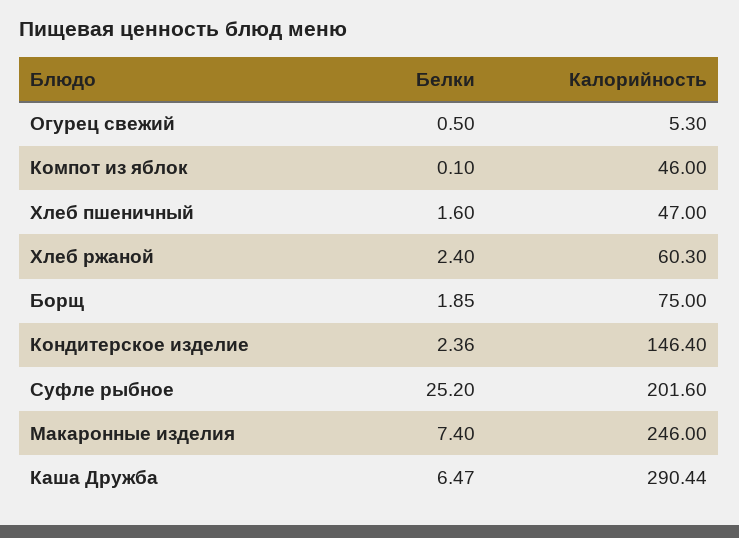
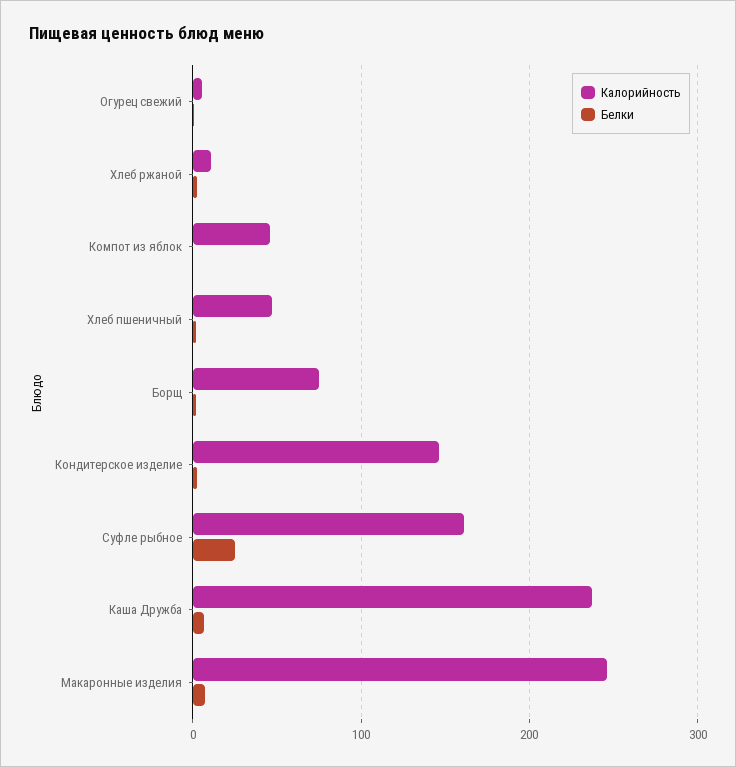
Калорийность, Хлеб ржаной: 60.3 -> 10
Калорийность, Суфле рыбное: 201.6 -> 160
Калорийность, Каша Дружба: 290.44 -> 240

